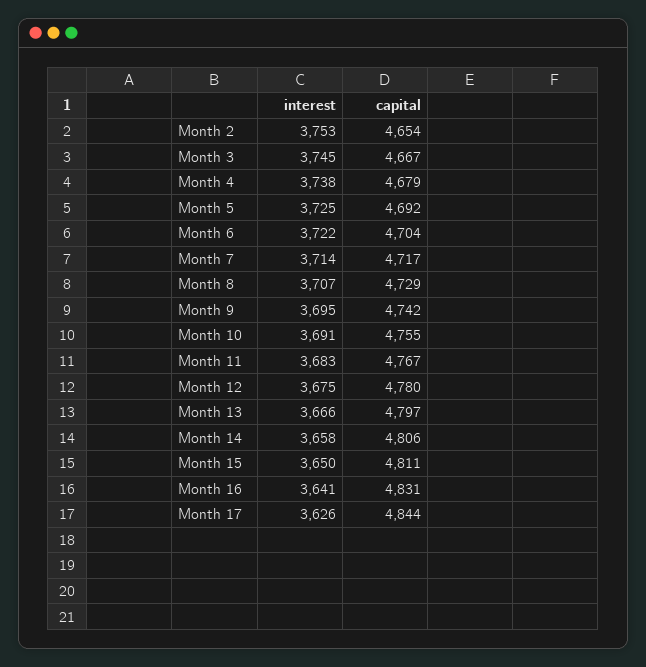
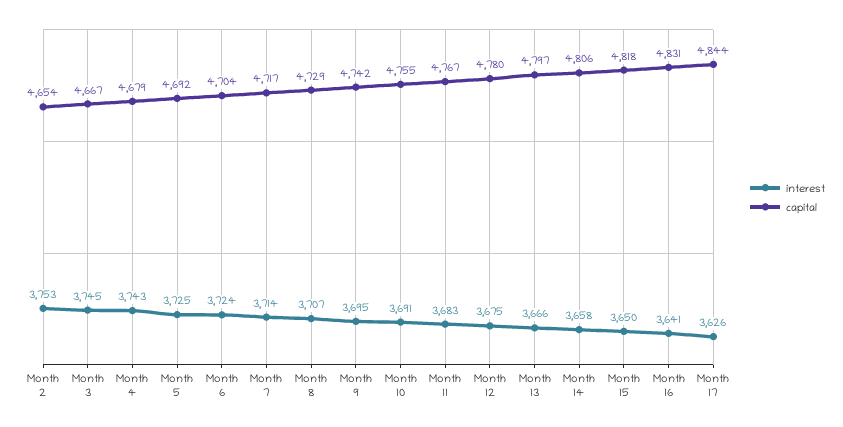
interest, Month 4: 3738 -> 3743
interest, Month 6: 3722 -> 3724
capital, Month 15: 4811 -> 4818

